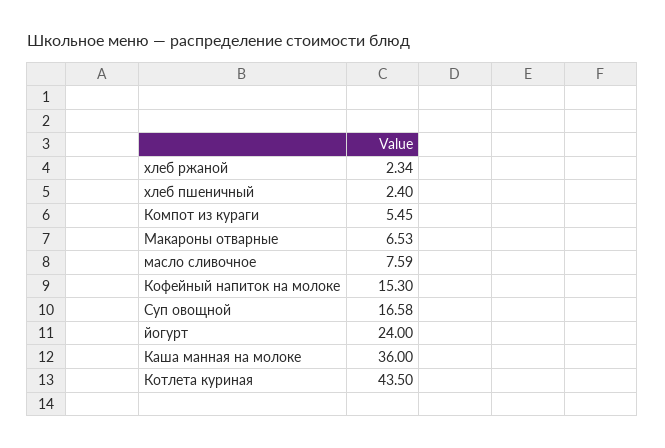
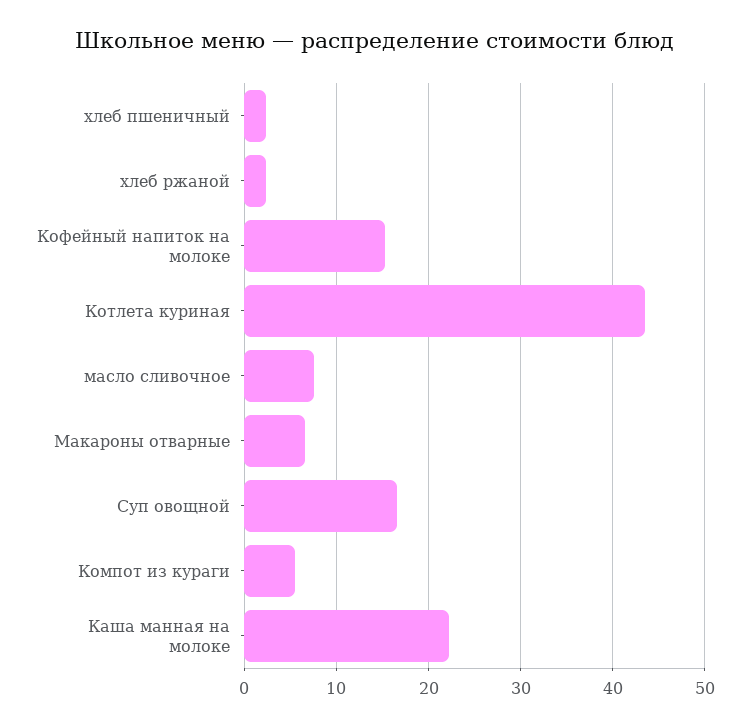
йогурт: 24 -> none
Каша манная на молоке: 36 -> 22

